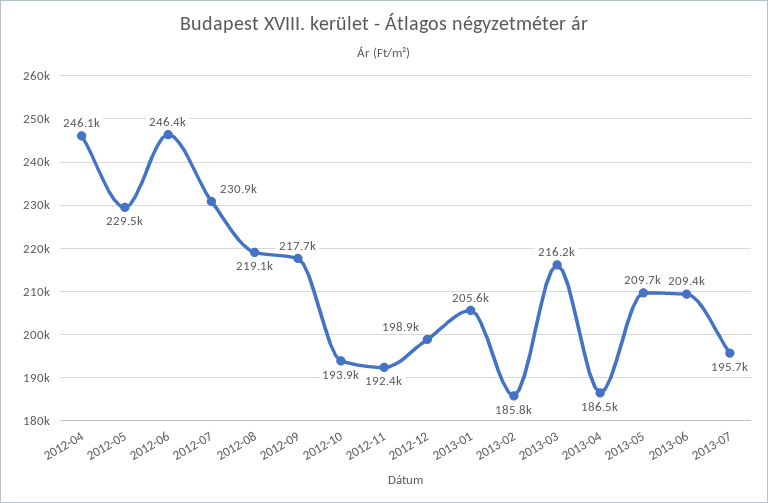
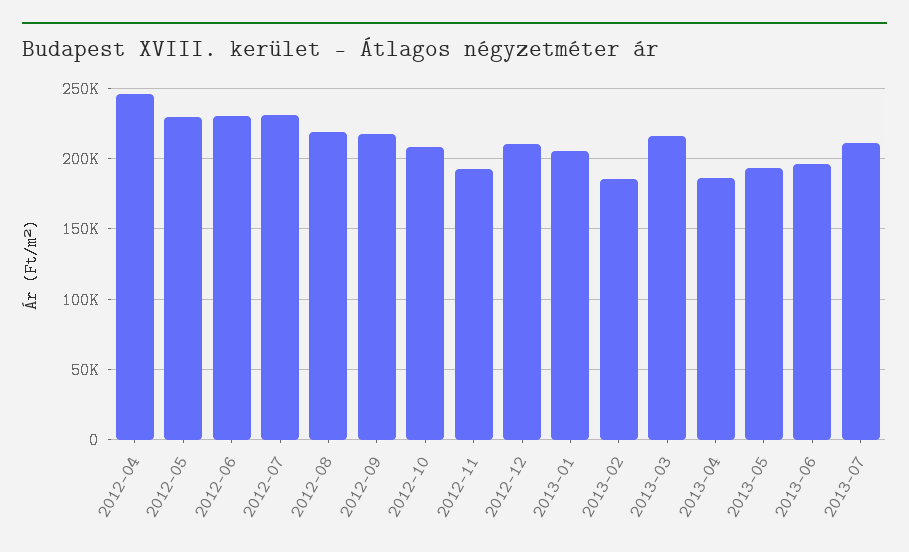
2012-06: 246400 -> 230000
2012-10: 193900 -> 210000
2012-12: 198900 -> 210000
2013-05: 209700 -> 195000
2013-06: 209400 -> 195000
2013-07: 195700 -> 210000

